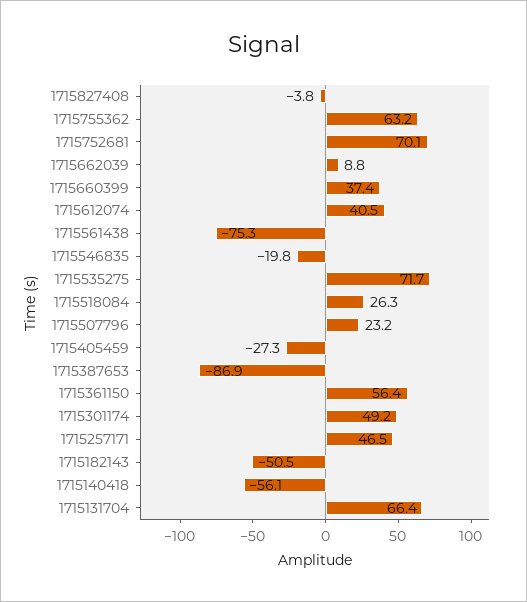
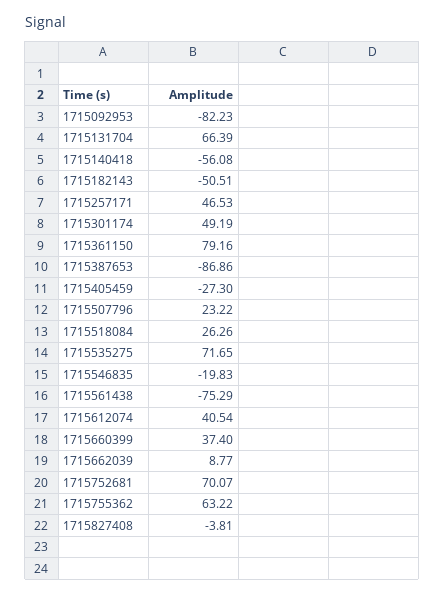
1715361150: 56.4 -> 79.16
1715092953: none -> -82.23

